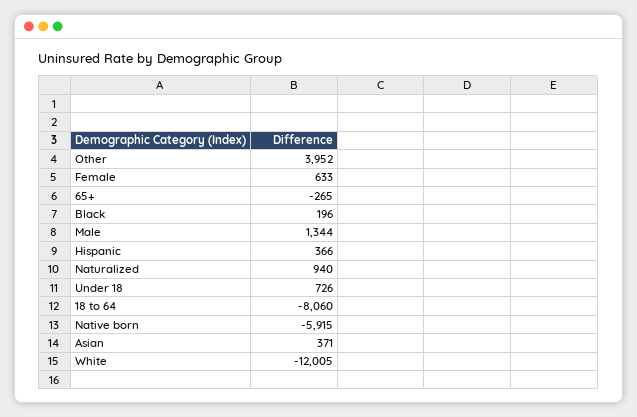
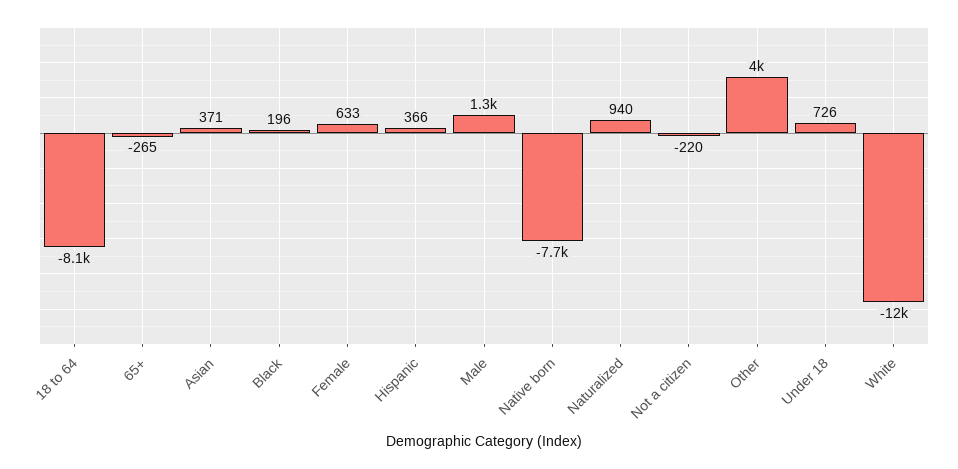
Native born: -5915 -> -7700
Not a citizen: none -> -220

